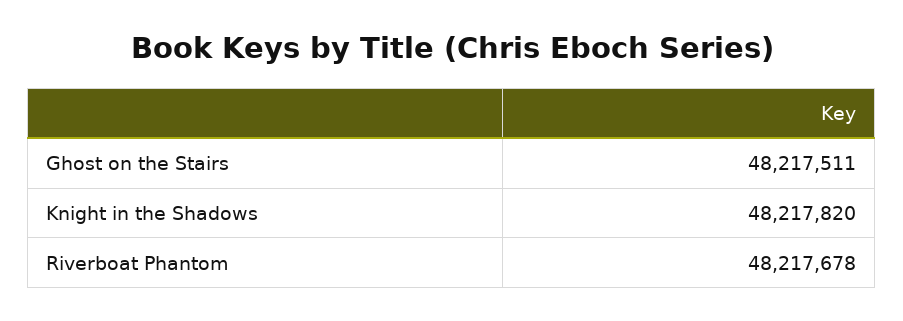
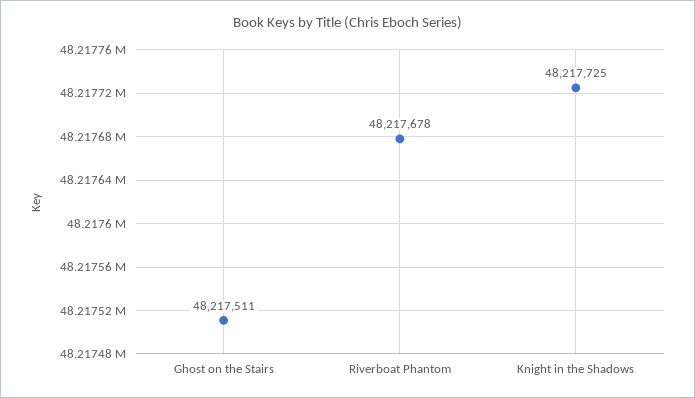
Knight in the Shadows: 48217820 -> 48217725

